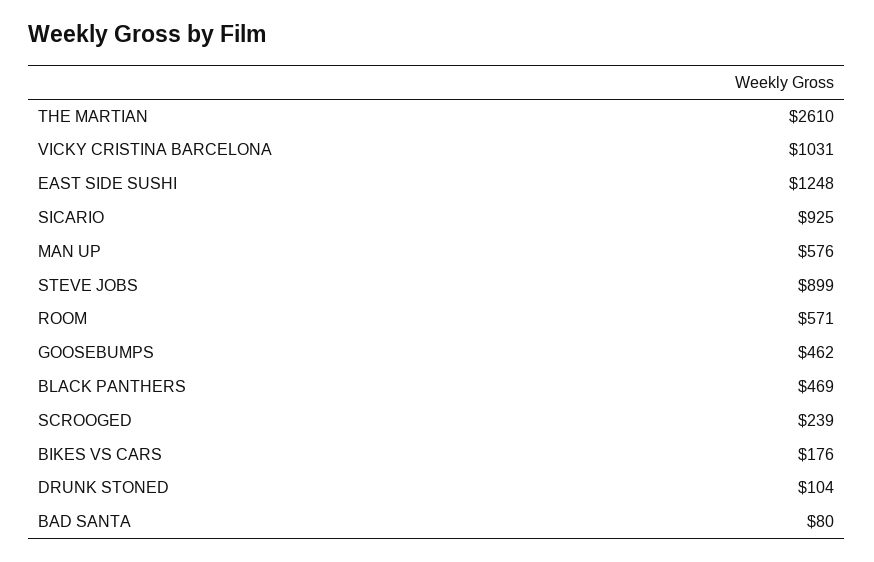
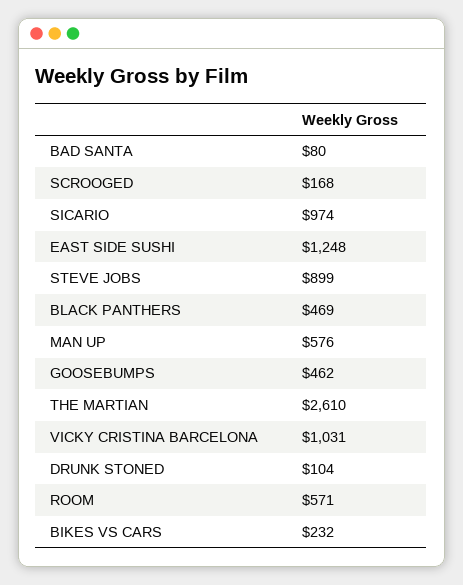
SICARIO: 925 -> 974
SCROOGED: 239 -> 168
BIKES VS CARS: 176 -> 232

